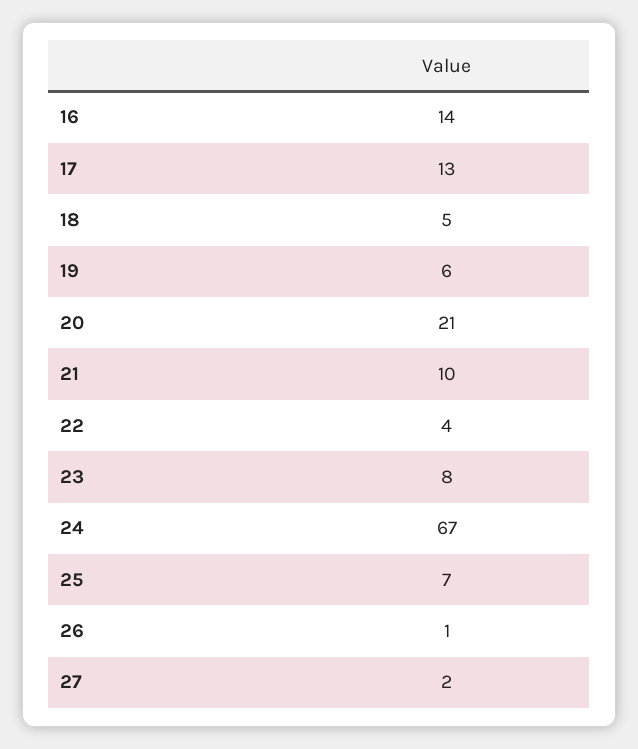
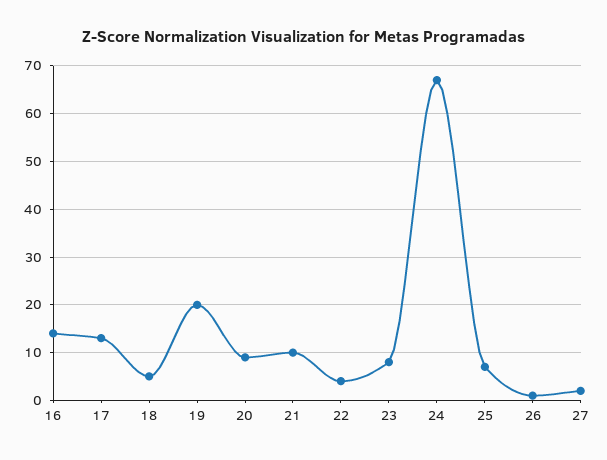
19: 6 -> 20
20: 21 -> 10

